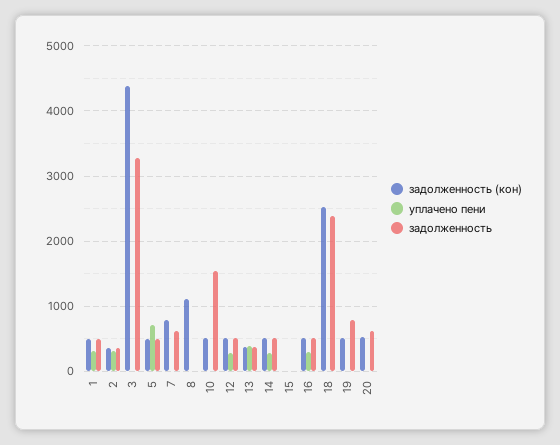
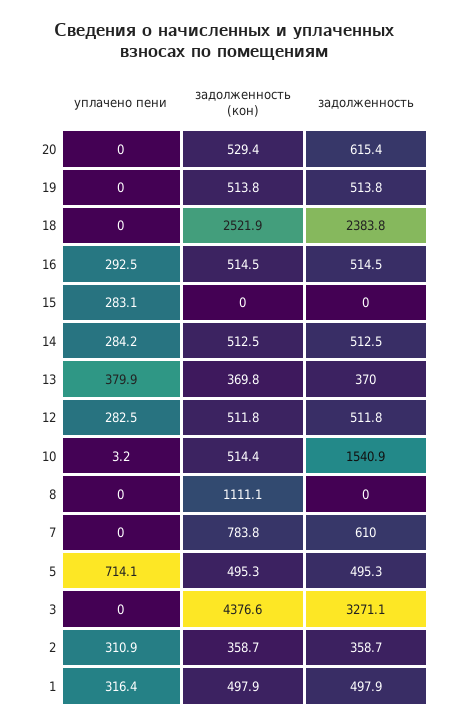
уплачено пени, 15: 0 -> 283.1
задолженность, 19: 800 -> 513.8

